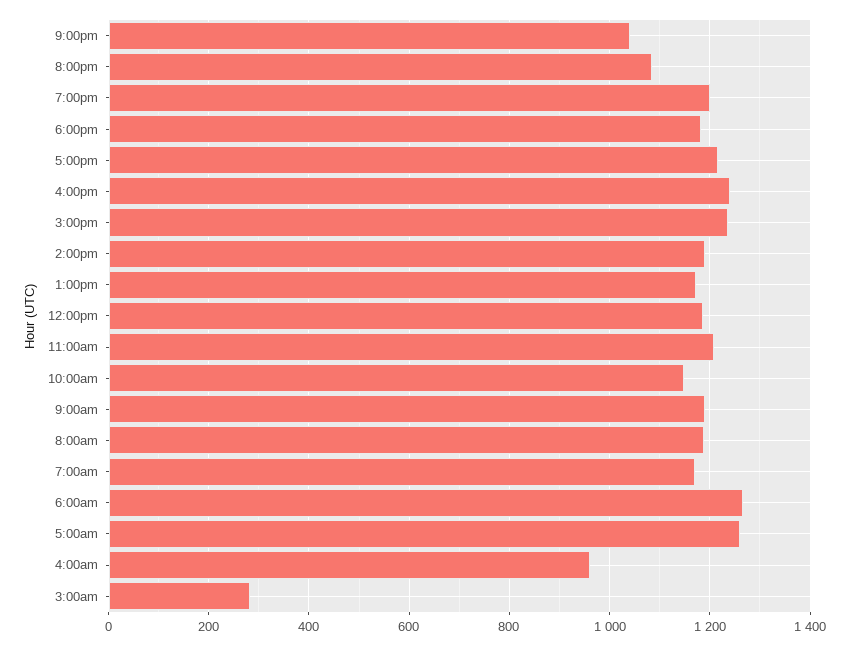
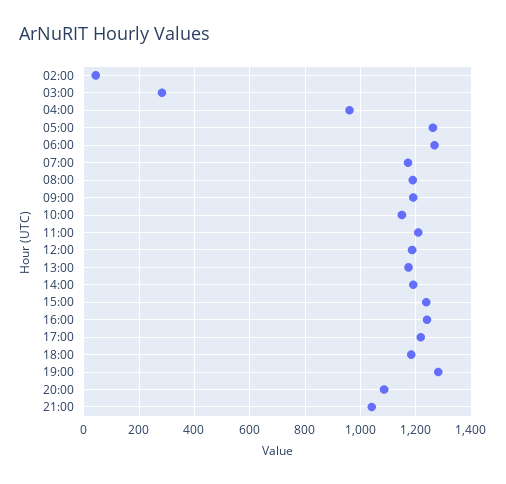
7:00pm: 1200 -> 1275
02:00: none -> 50

